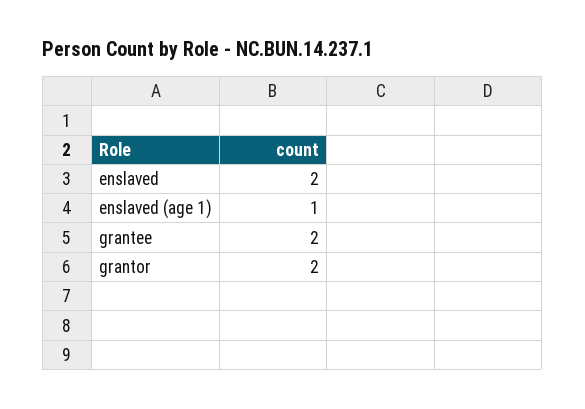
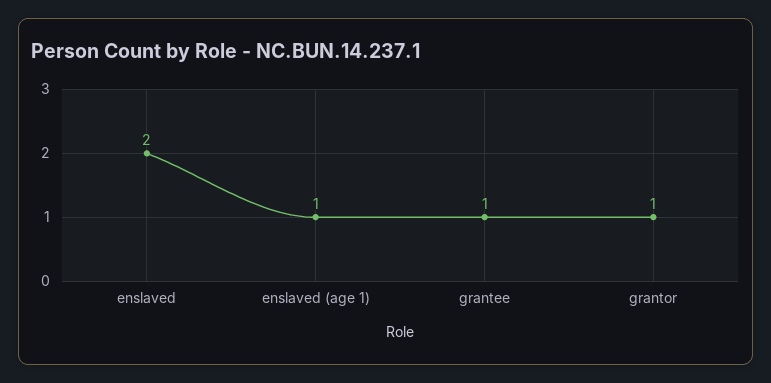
grantee: 2 -> 1
grantor: 2 -> 1

